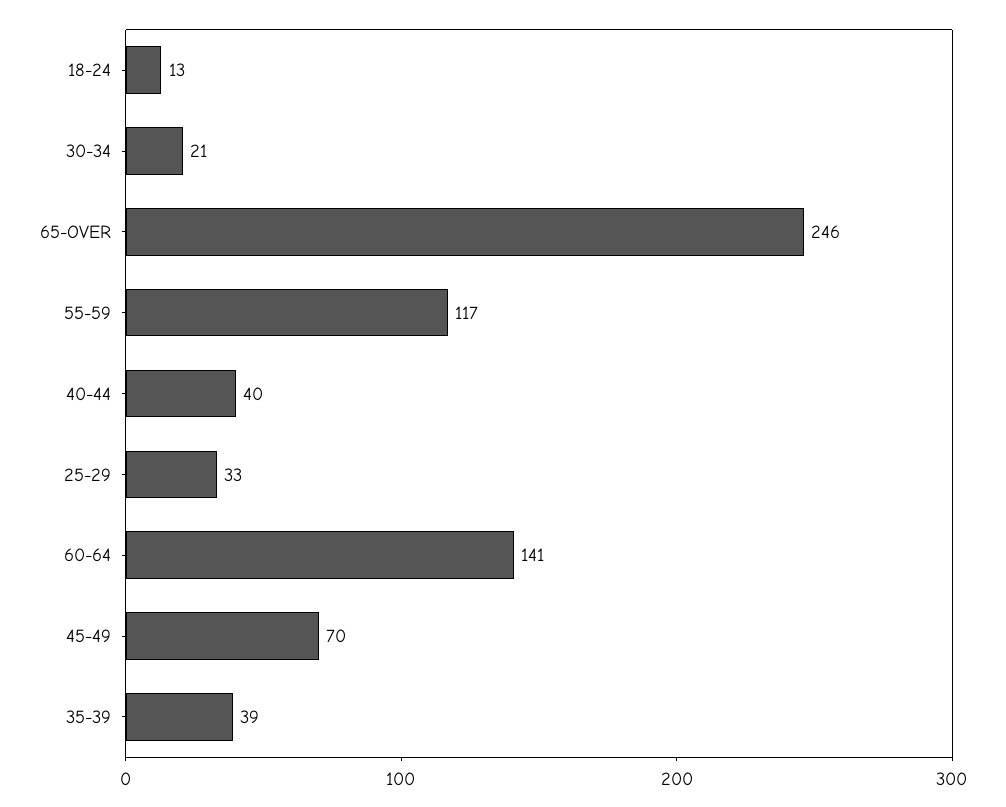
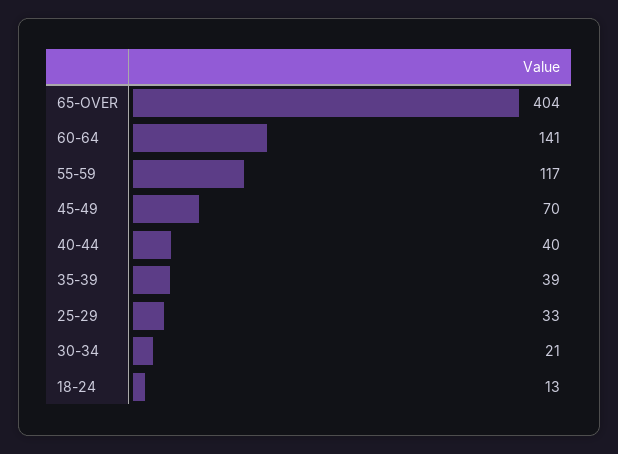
65-OVER: 246 -> 404

